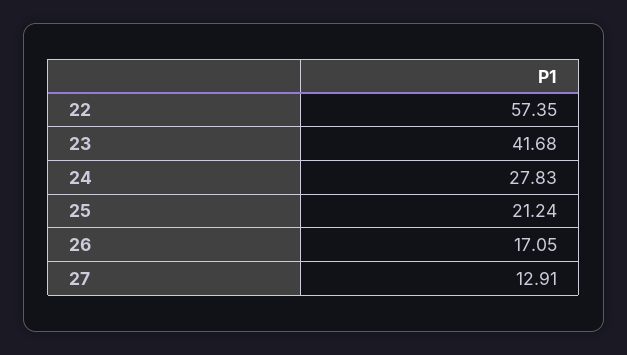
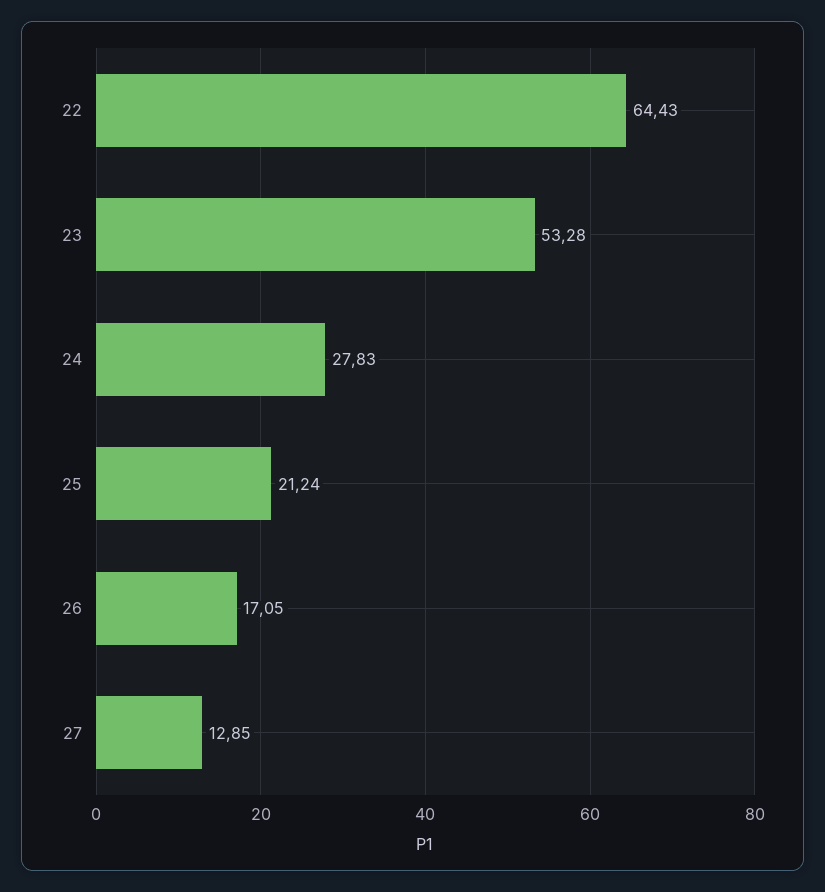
22: 57.35 -> 64.43
23: 41.68 -> 53.28
27: 12.91 -> 12.85

